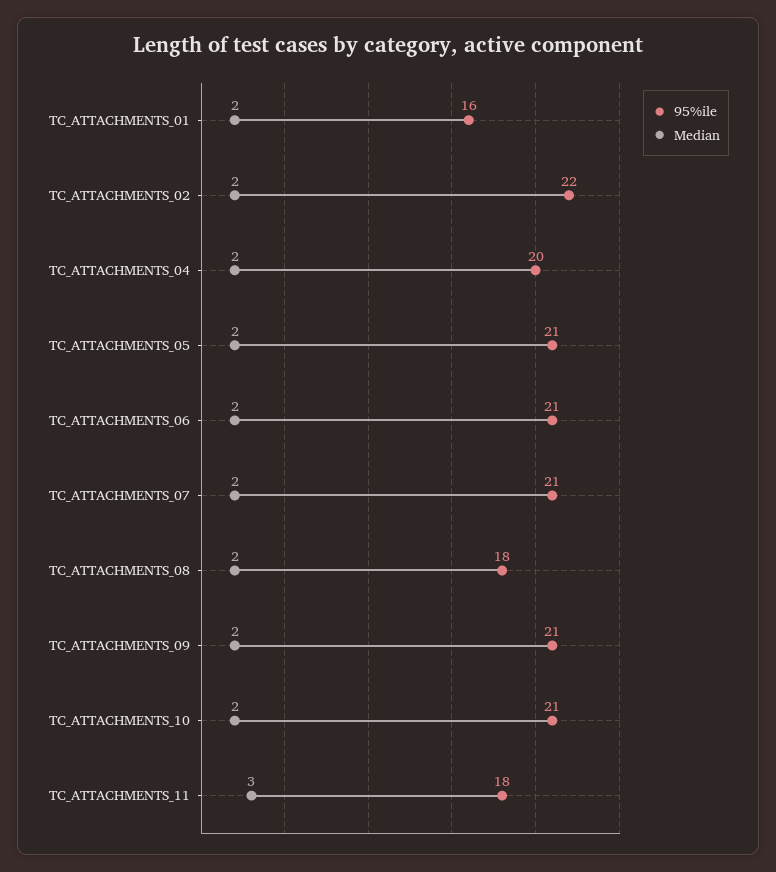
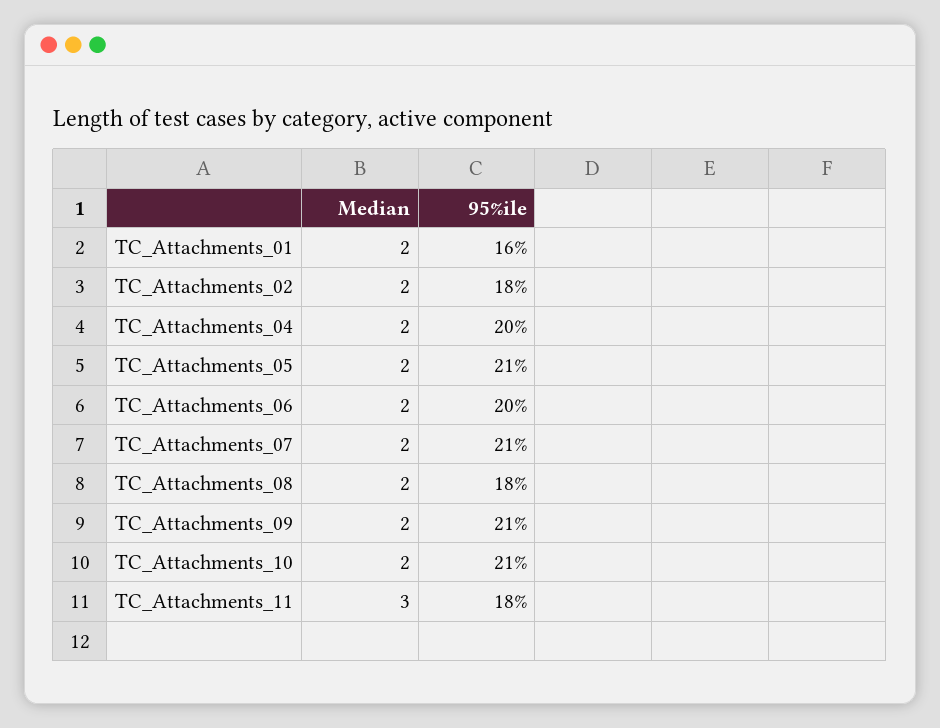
95%ile, TC_ATTACHMENTS_02: 22 -> 18
95%ile, TC_ATTACHMENTS_06: 21 -> 20

